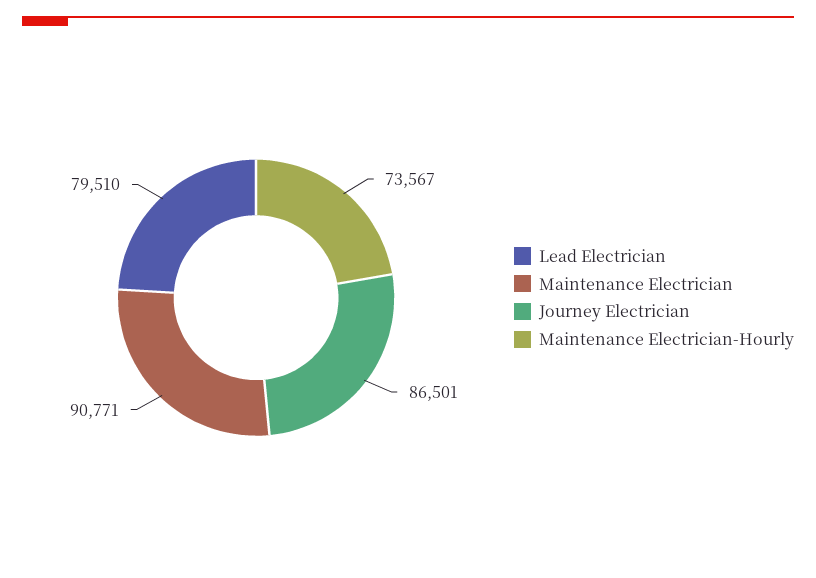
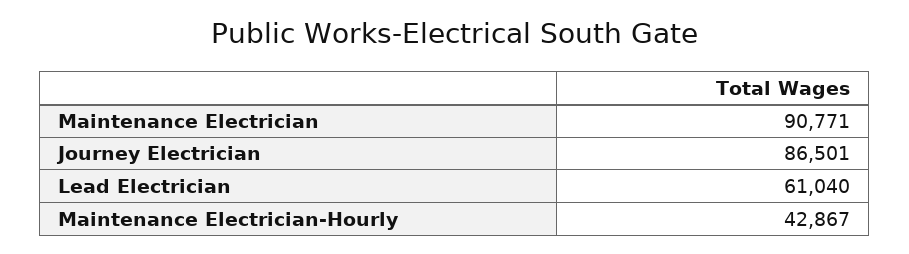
Lead Electrician: 79510 -> 61040
Maintenance Electrician-Hourly: 73567 -> 42867

